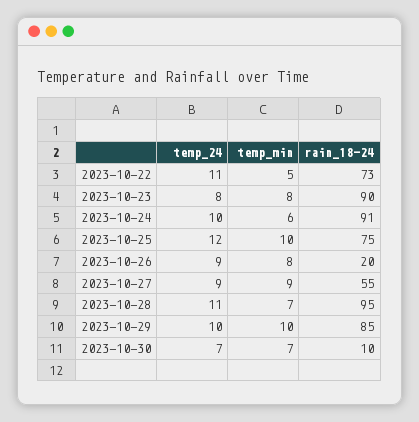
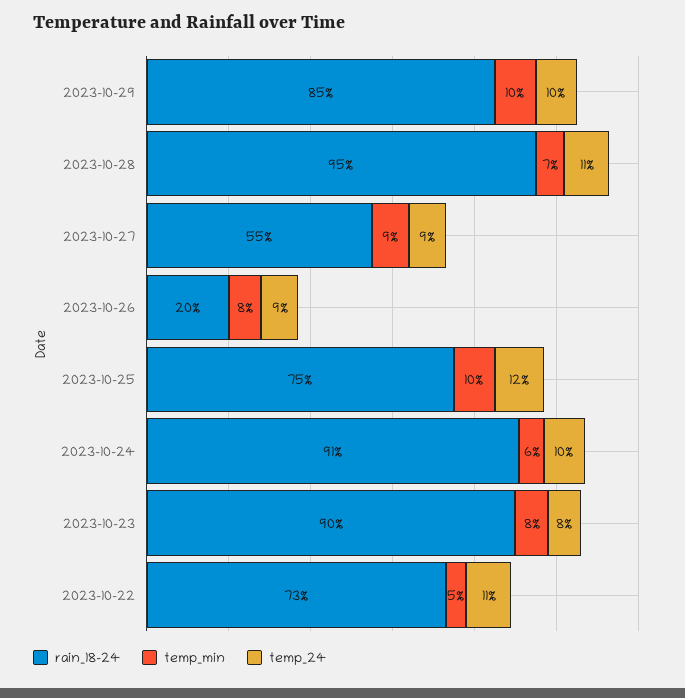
temp_24, 2023-10-30: 7 -> none
temp_min, 2023-10-30: 7 -> none
rain_18-24, 2023-10-30: 10 -> none

